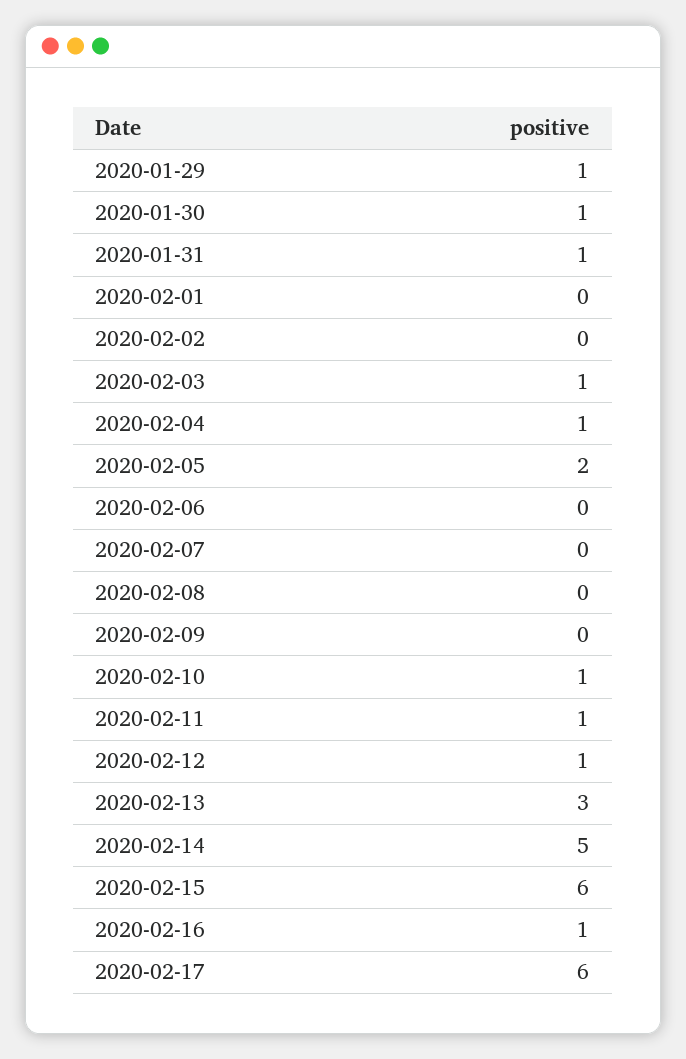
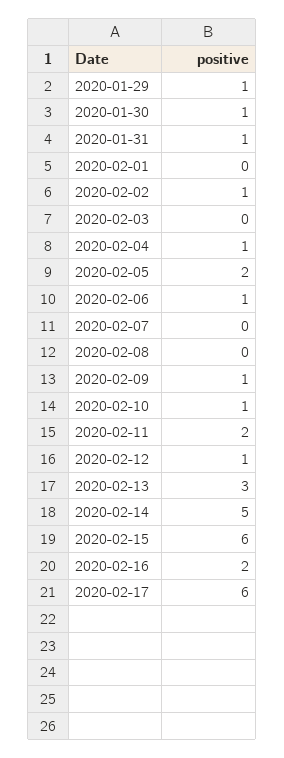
2020-02-02: 0 -> 1
2020-02-03: 1 -> 0
2020-02-06: 0 -> 1
2020-02-09: 0 -> 1
2020-02-11: 1 -> 2
2020-02-16: 1 -> 2

